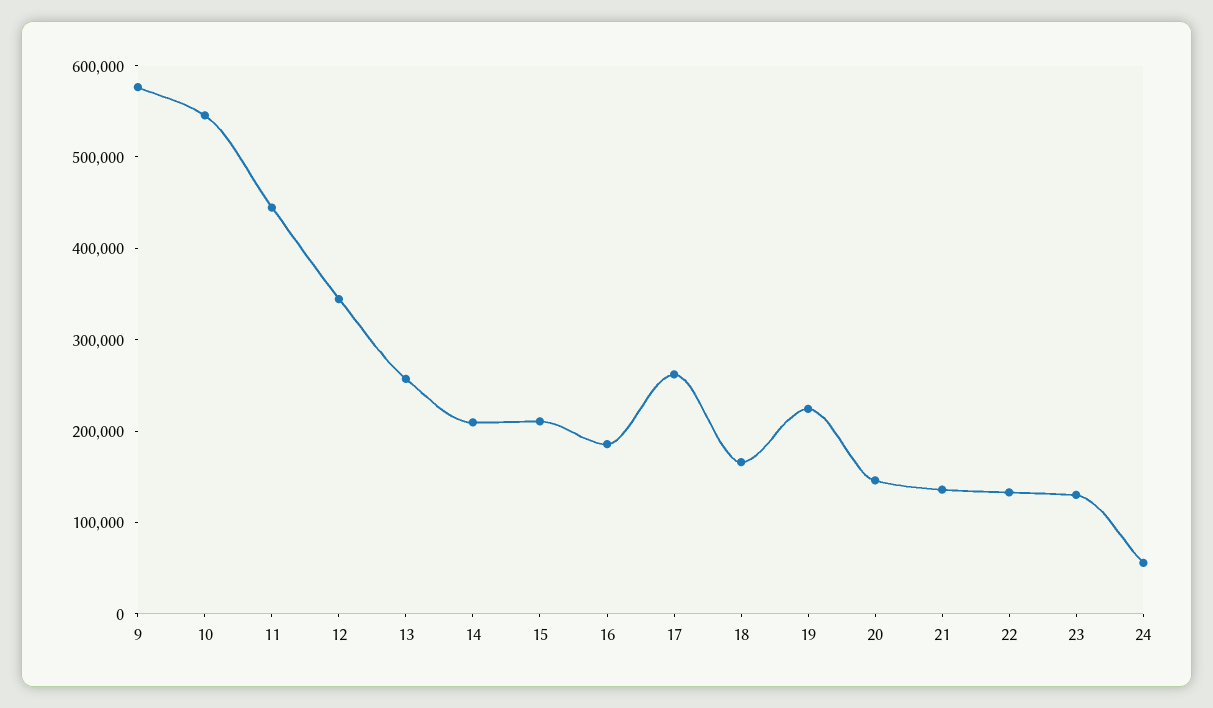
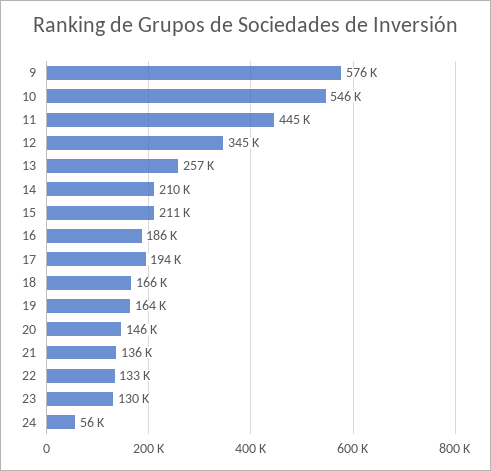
17: 260000 -> 194000
19: 220000 -> 164000

